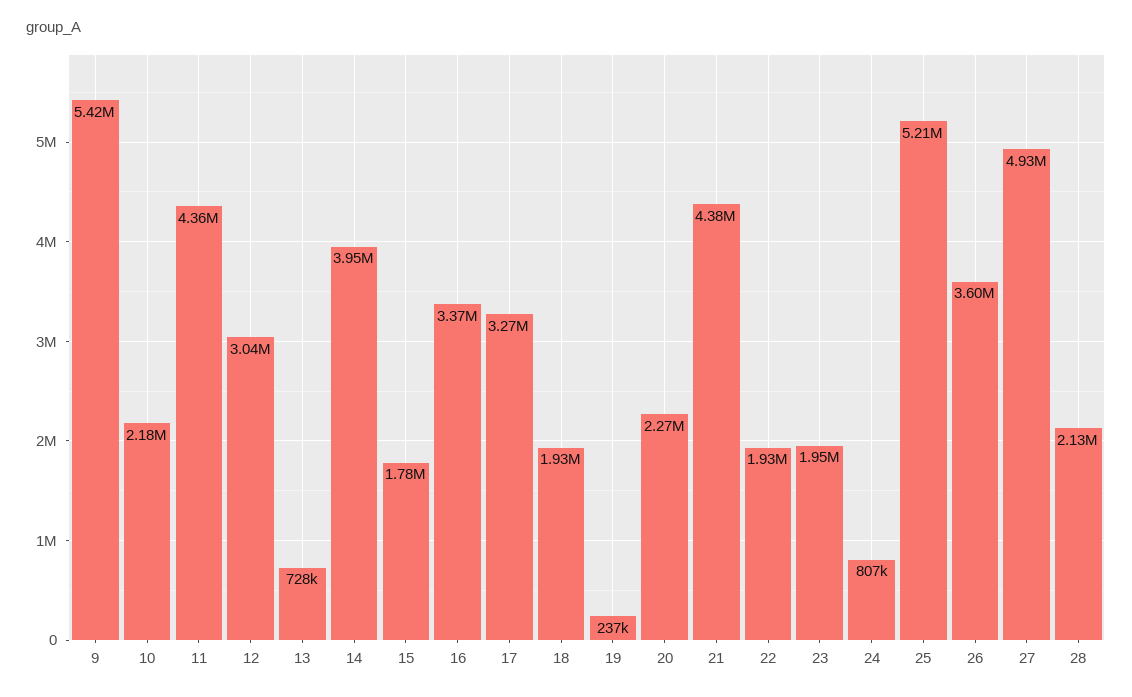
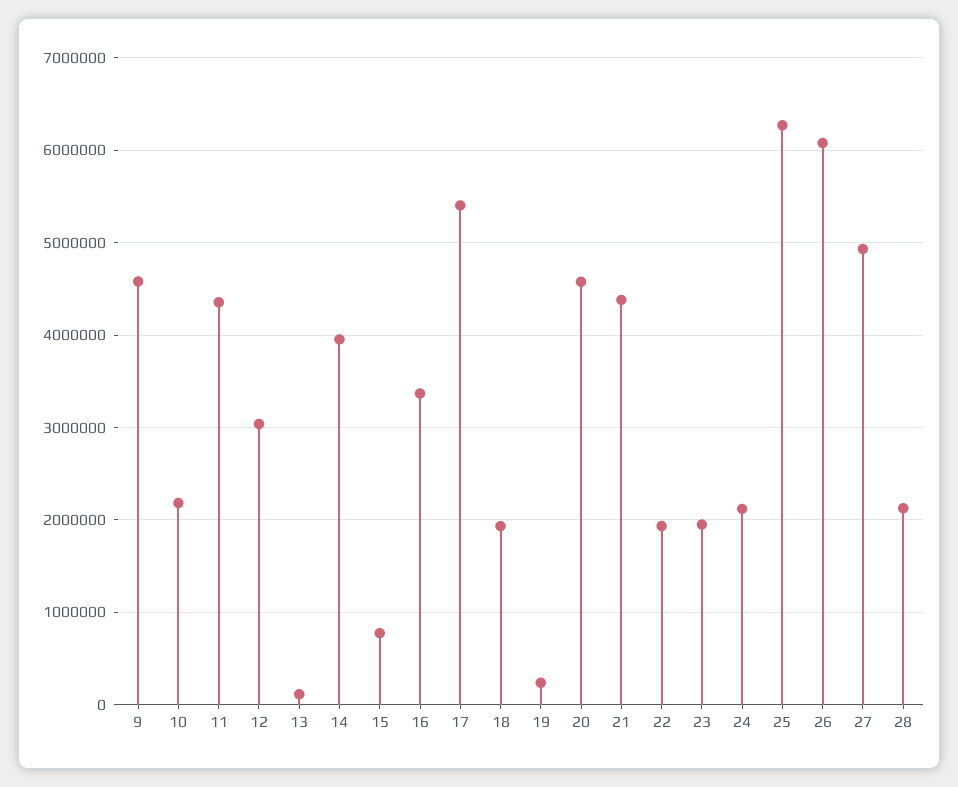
9: 5420000 -> 4600000
13: 728000 -> 100000
15: 1780000 -> 800000
17: 3270000 -> 5400000
20: 2270000 -> 4600000
24: 807000 -> 2100000
25: 5210000 -> 6300000
26: 3600000 -> 6100000

